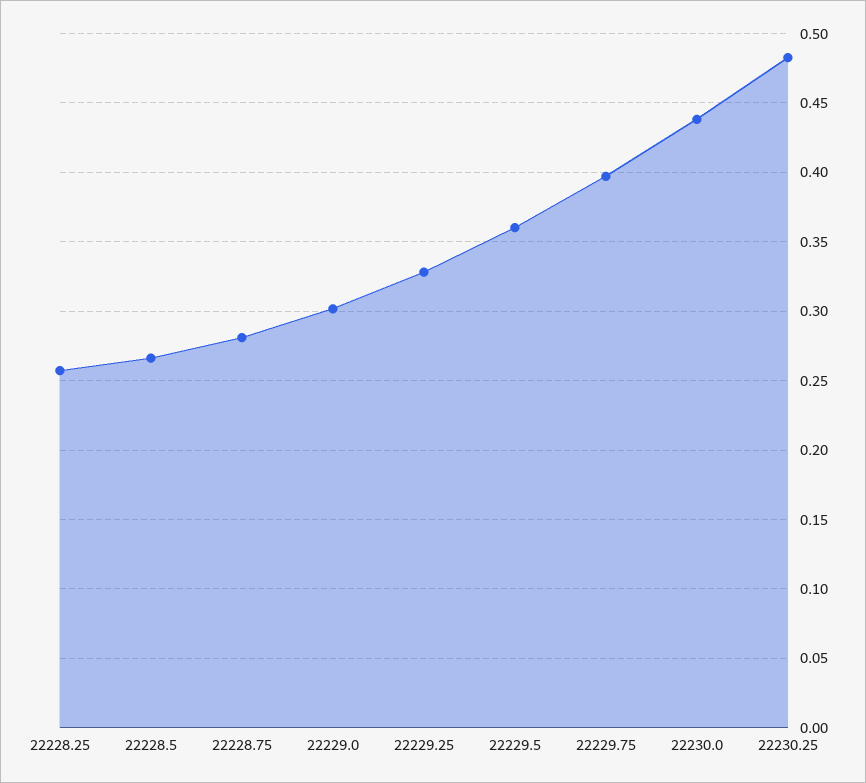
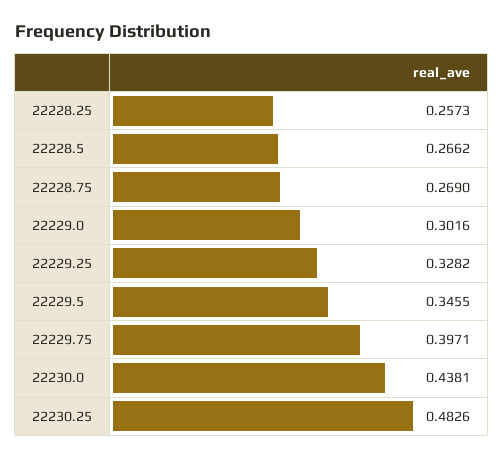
22228.75: 0.28 -> 0.269
22229.5: 0.36 -> 0.3455

